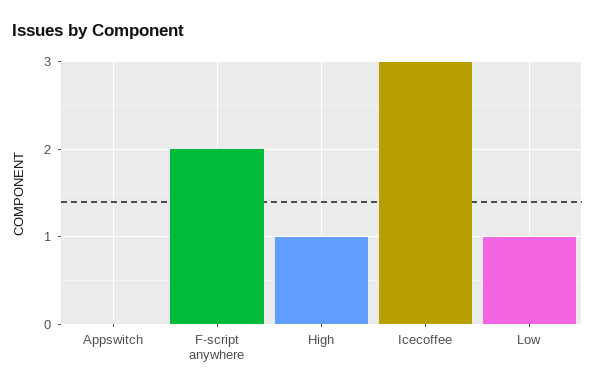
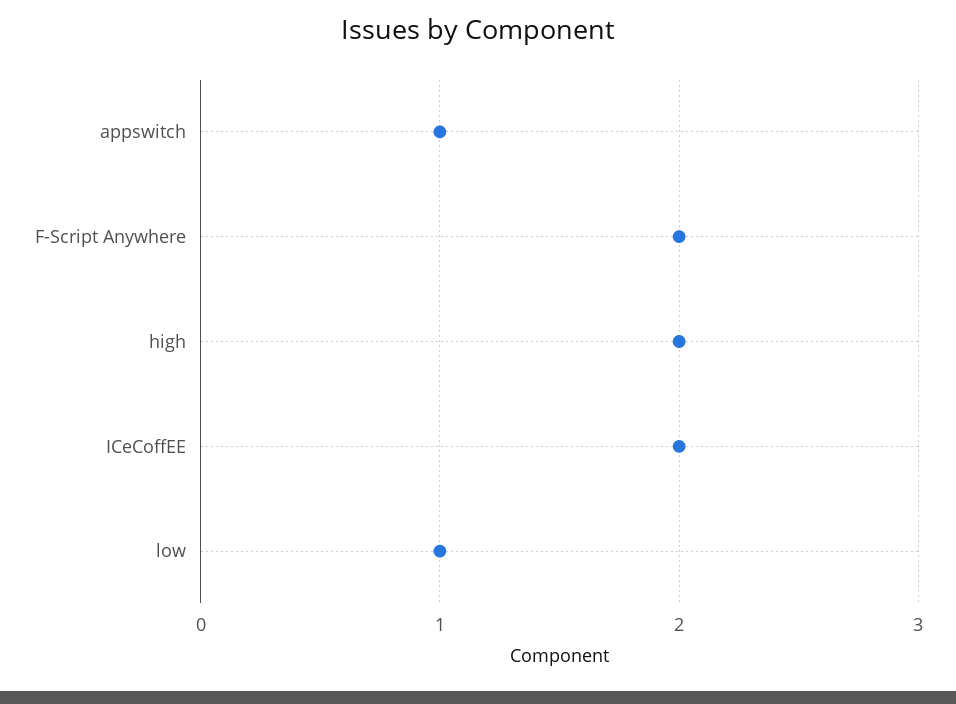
Appswitch: 0 -> 1
High: 1 -> 2
Icecoffee: 3 -> 2

